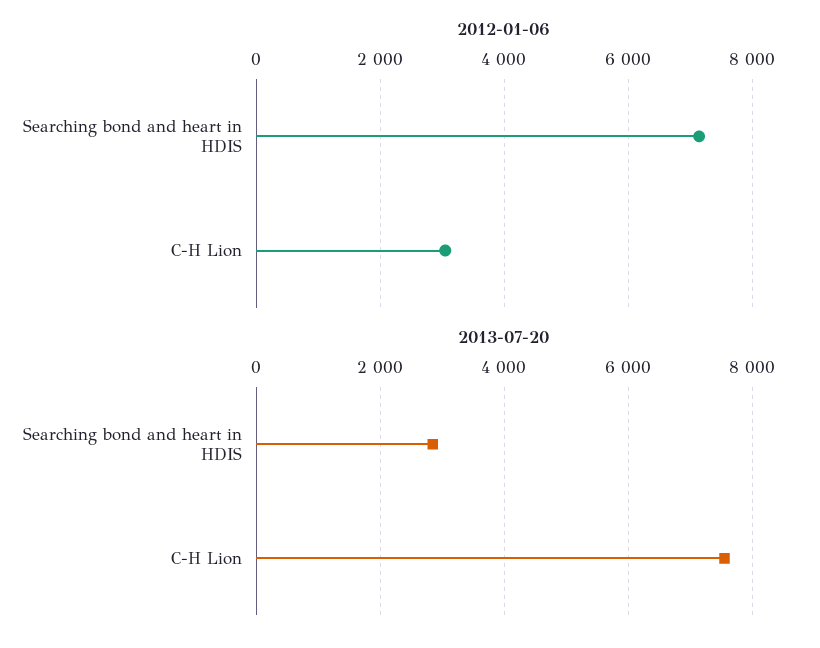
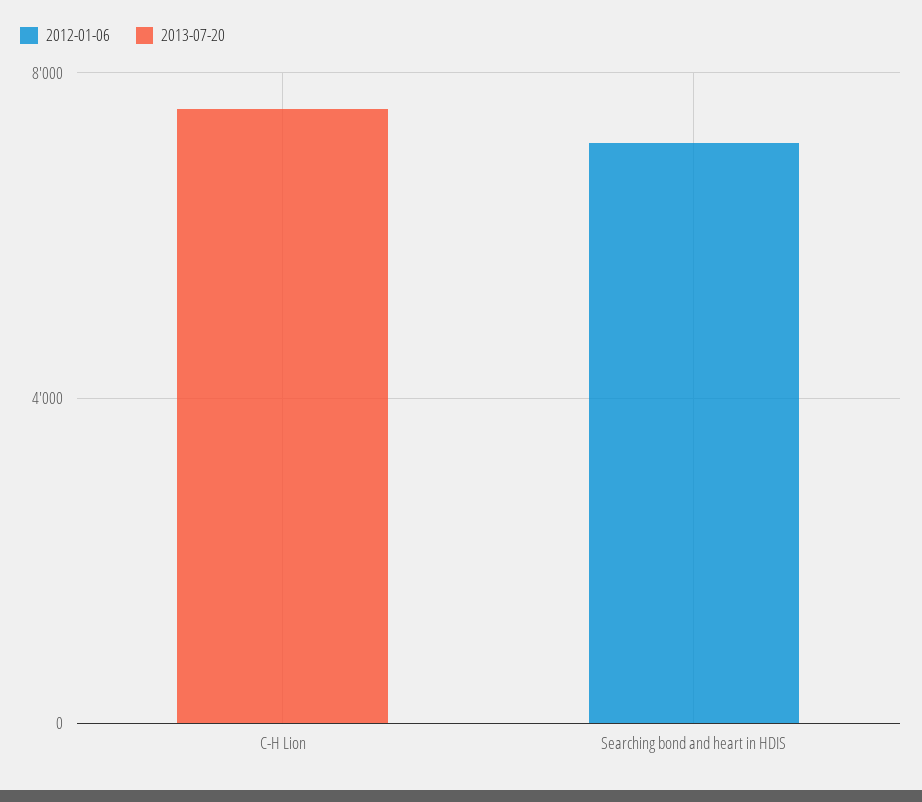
2012-01-06, C-H Lion: 3000 -> 0
2013-07-20, Searching bond and heart in HDIS: 2800 -> 0

